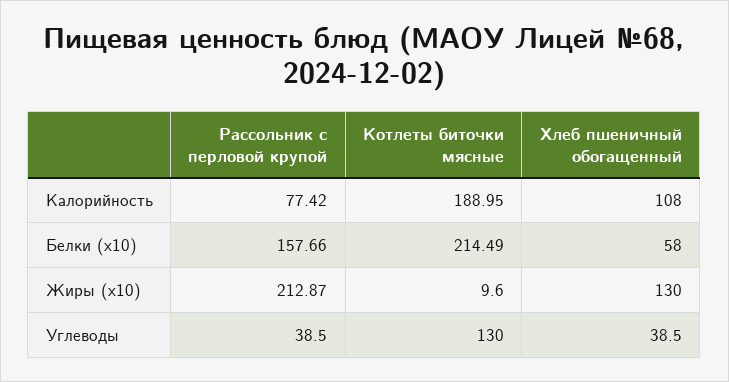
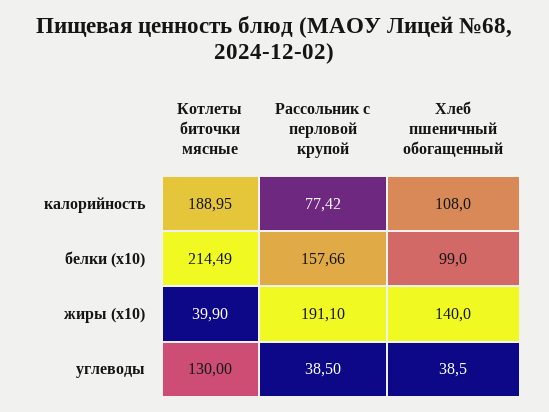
Хлеб пшеничный обогащенный, Белки (x10): 58 -> 99
Рассольник с перловой крупой, Жиры (x10): 212.87 -> 191.1
Котлеты биточки мясные, Жиры (x10): 9.6 -> 39.9
Хлеб пшеничный обогащенный, Жиры (x10): 130 -> 140

